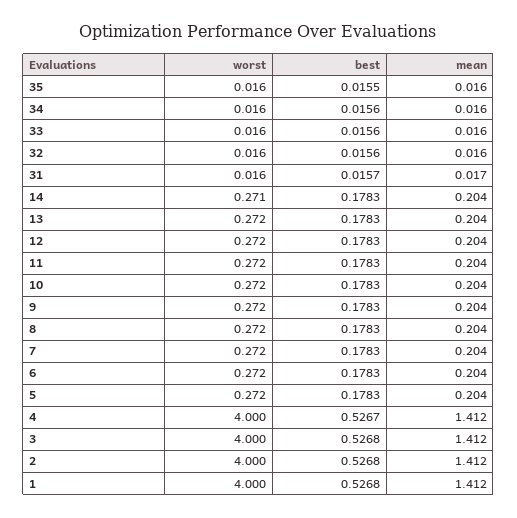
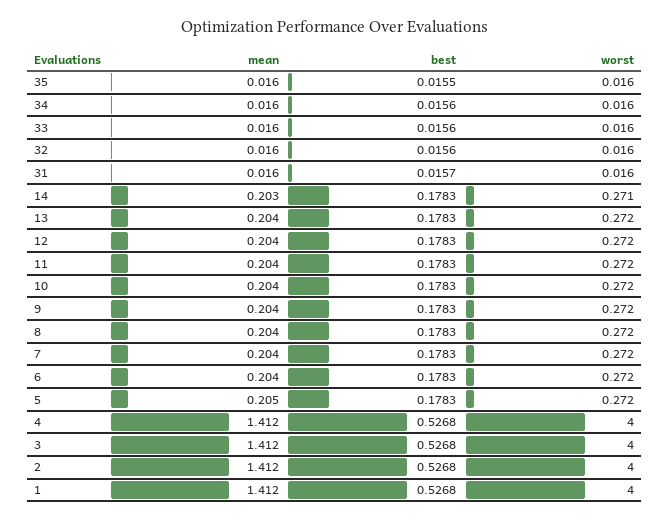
mean, 31: 0.017 -> 0.016
mean, 14: 0.204 -> 0.203
mean, 5: 0.204 -> 0.205
best, 4: 0.5267 -> 0.5268

